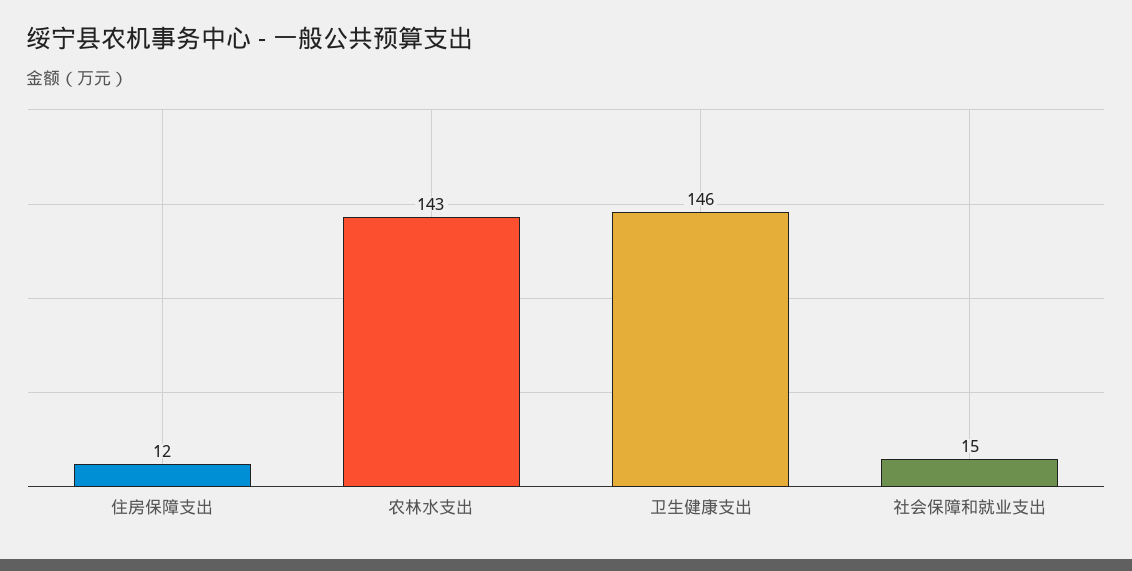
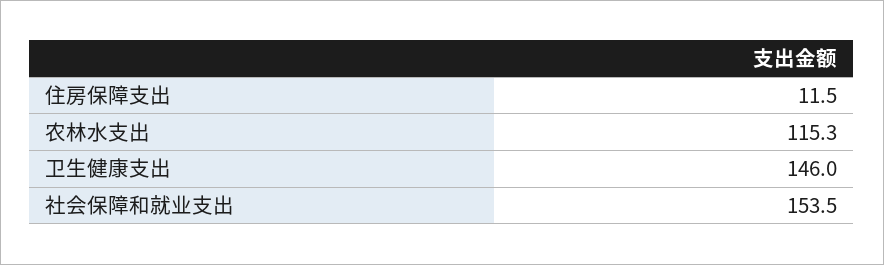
农林水支出: 143 -> 115.3
社会保障和就业支出: 15 -> 153.5

